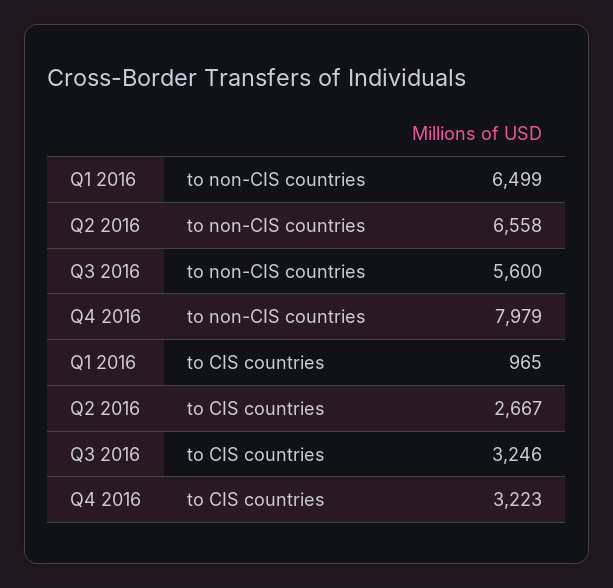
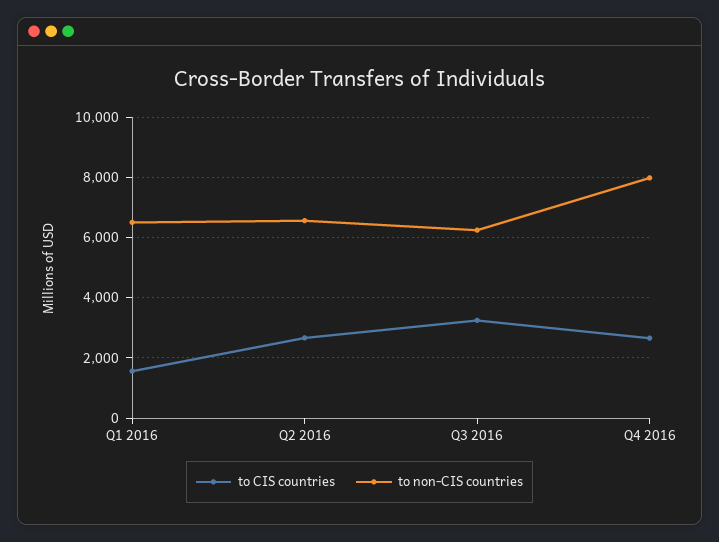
to non-CIS countries, Q3 2016: 5600 -> 6200
to CIS countries, Q1 2016: 965 -> 1600
to CIS countries, Q4 2016: 3223 -> 2600

